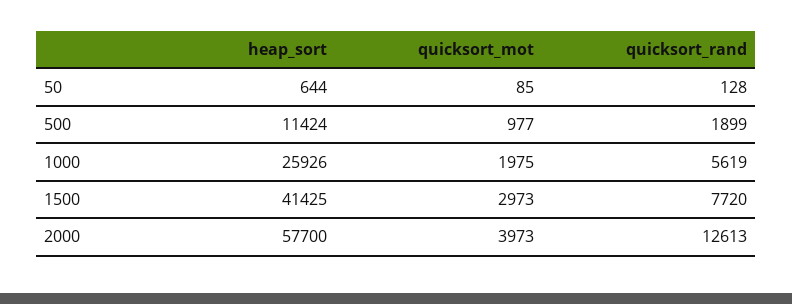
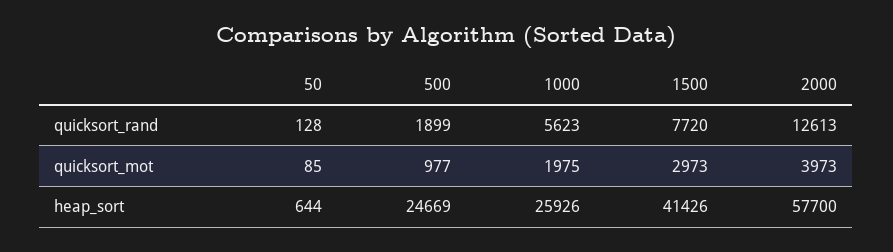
heap_sort, 500: 11424 -> 24669
quicksort_rand, 1000: 5619 -> 5623
heap_sort, 1500: 41425 -> 41426

